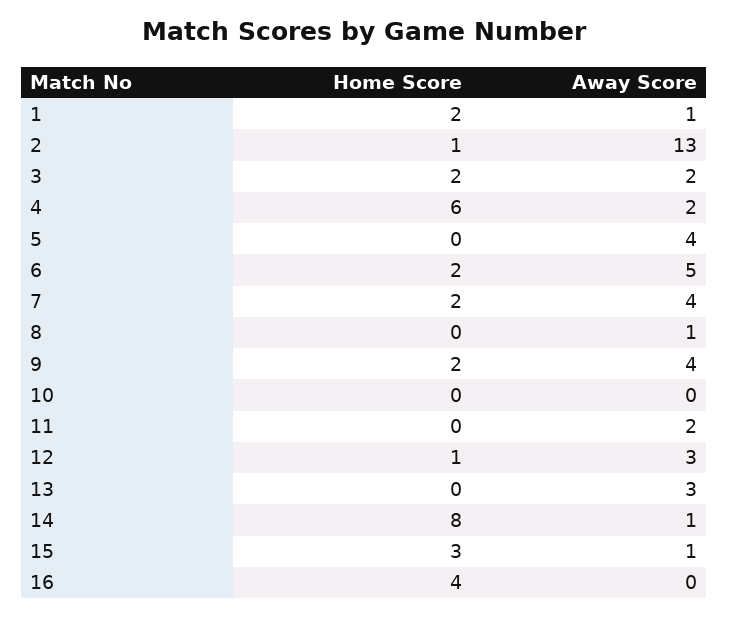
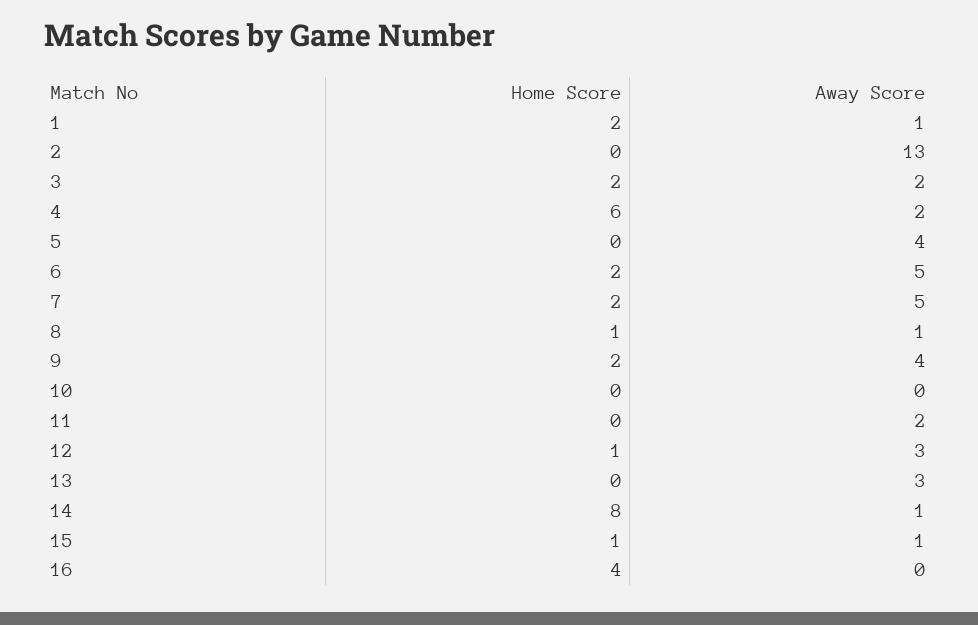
Home Score, 2: 1 -> 0
Away Score, 7: 4 -> 5
Home Score, 8: 0 -> 1
Home Score, 15: 3 -> 1

